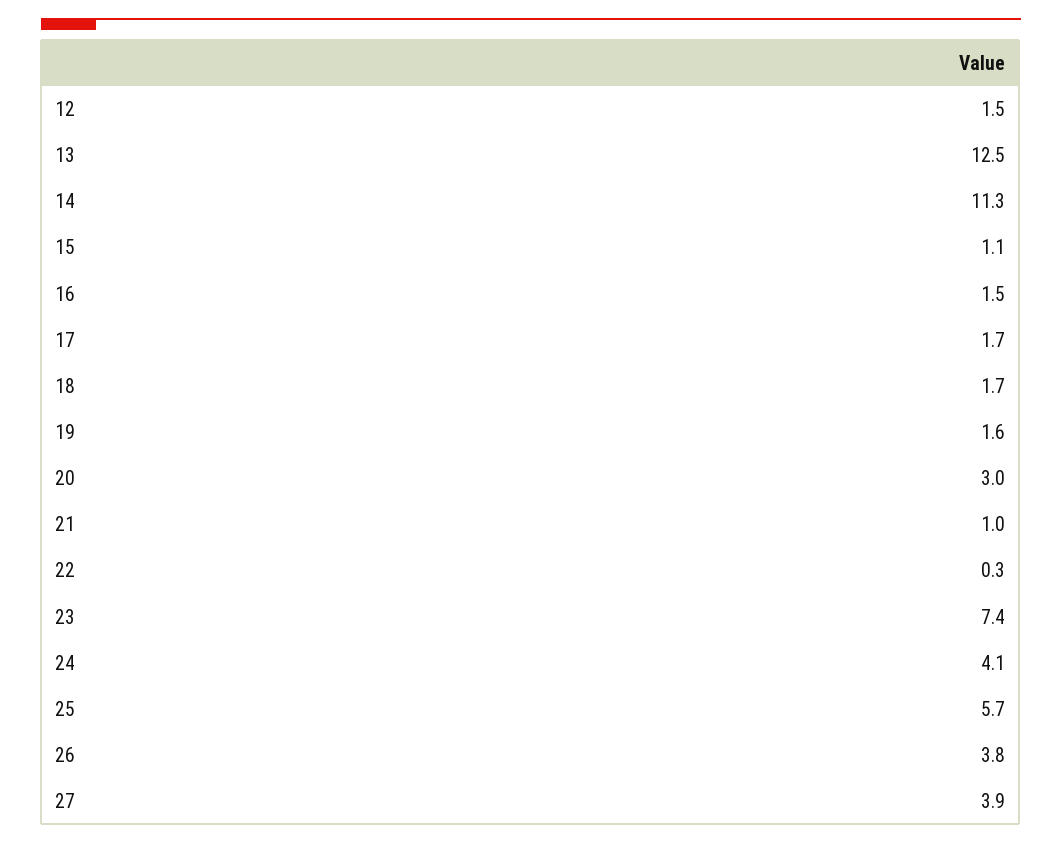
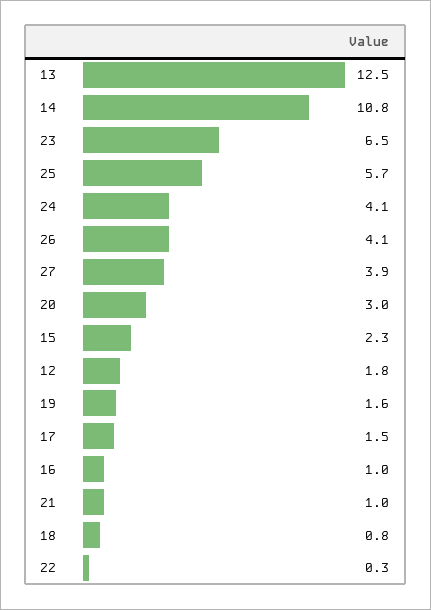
12: 1.5 -> 1.8
14: 11.3 -> 10.8
15: 1.1 -> 2.3
16: 1.5 -> 1
17: 1.7 -> 1.5
18: 1.7 -> 0.8
23: 7.4 -> 6.5
26: 3.8 -> 4.1

